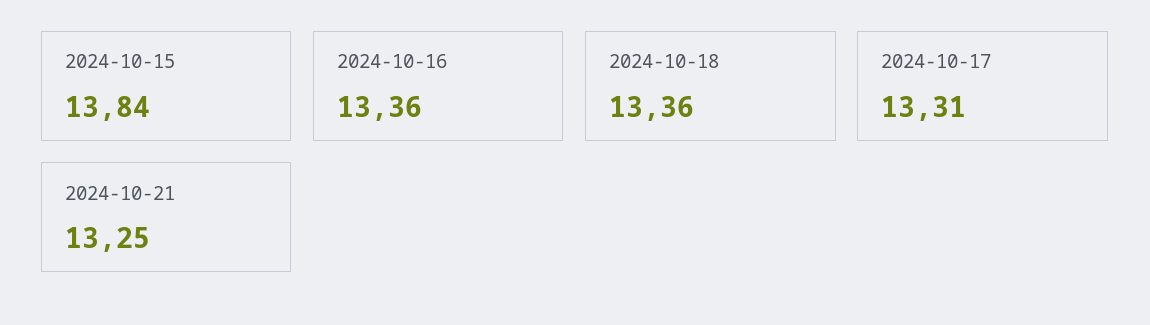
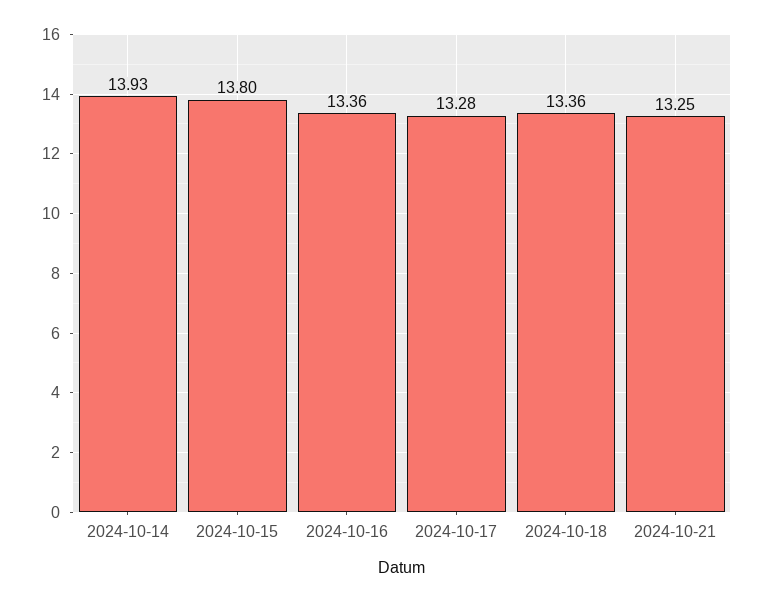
2024-10-15: 13.84 -> 13.8
2024-10-17: 13.31 -> 13.28
2024-10-14: none -> 13.93

